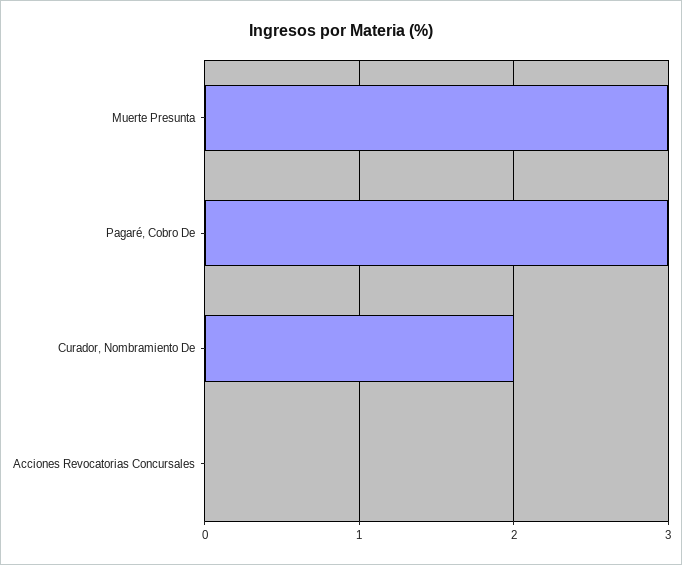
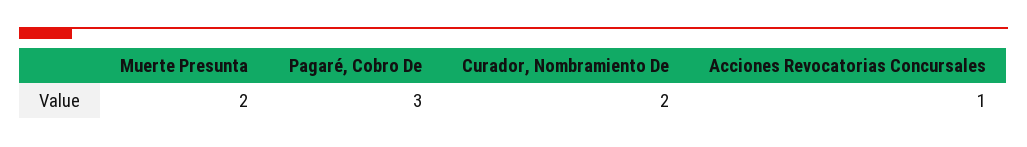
Muerte Presunta: 3 -> 2
Acciones Revocatorias Concursales: 0 -> 1

